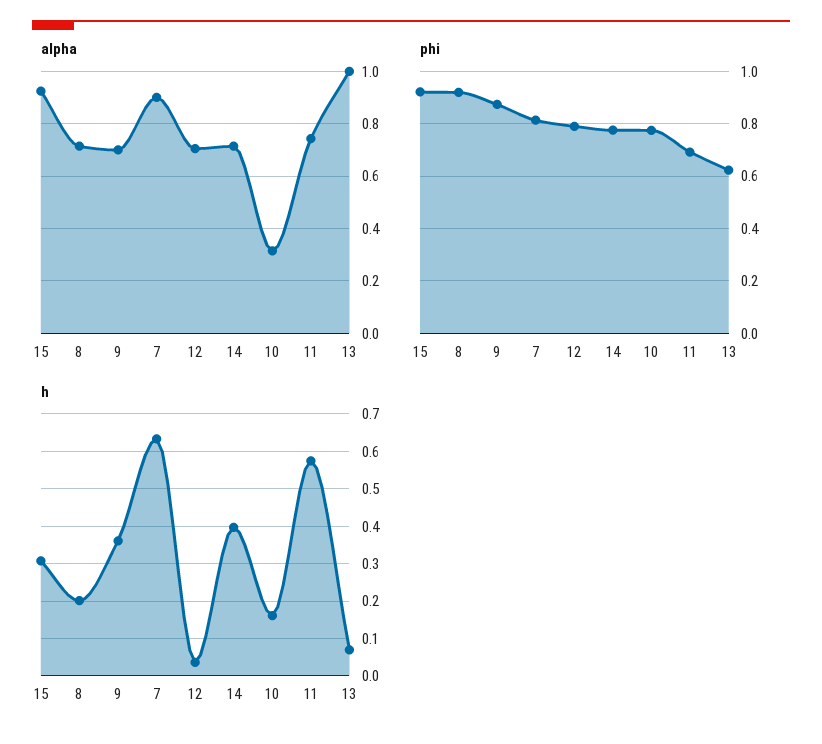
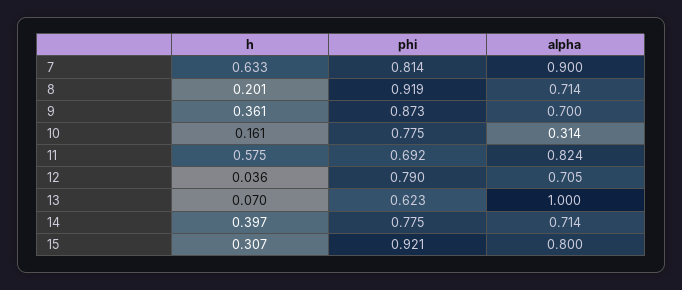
alpha, 15: 0.925 -> 0.8
alpha, 11: 0.75 -> 0.824

